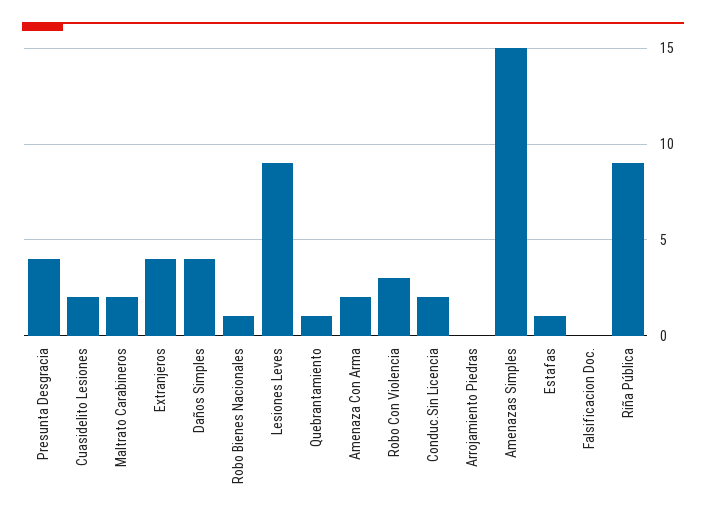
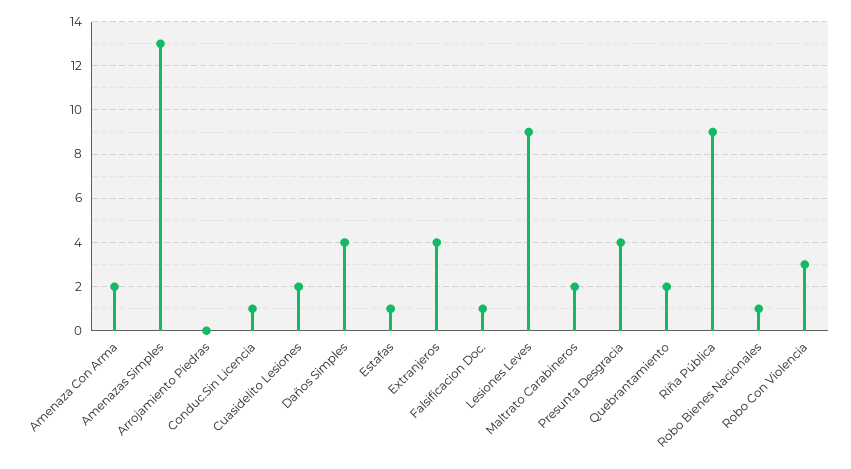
Quebrantamiento: 1 -> 2
Conduc.Sin Licencia: 2 -> 1
Amenazas Simples: 15 -> 13
Falsificacion Doc.: 0 -> 1

